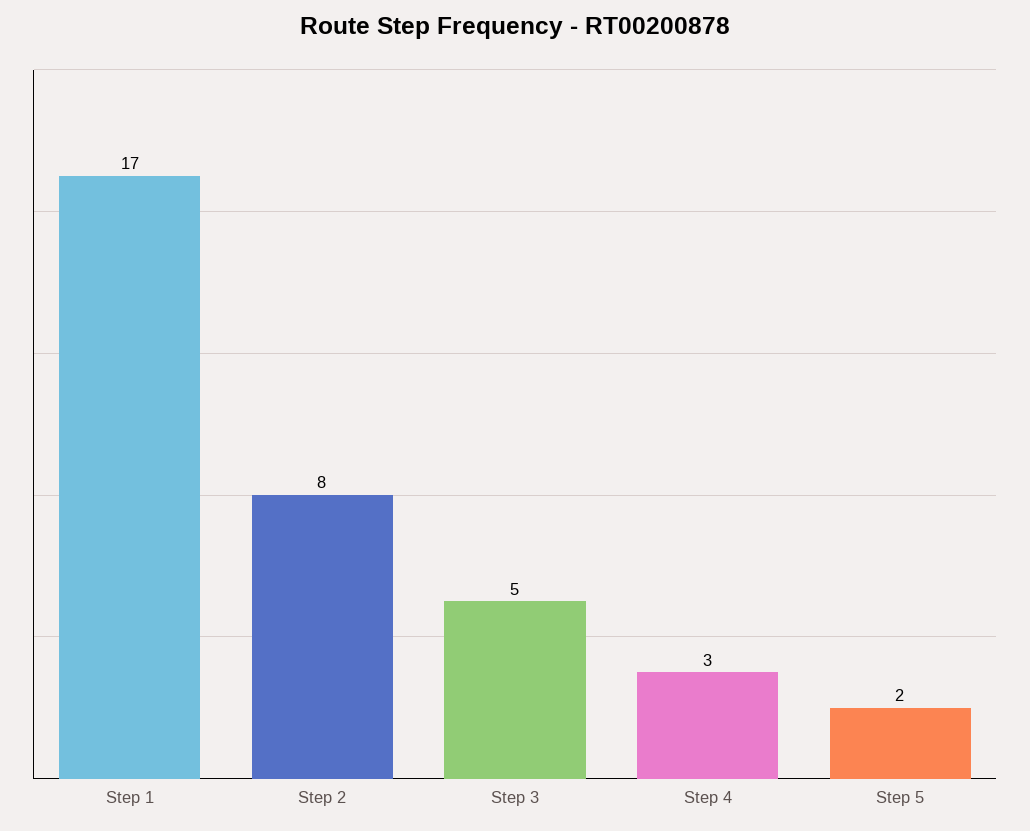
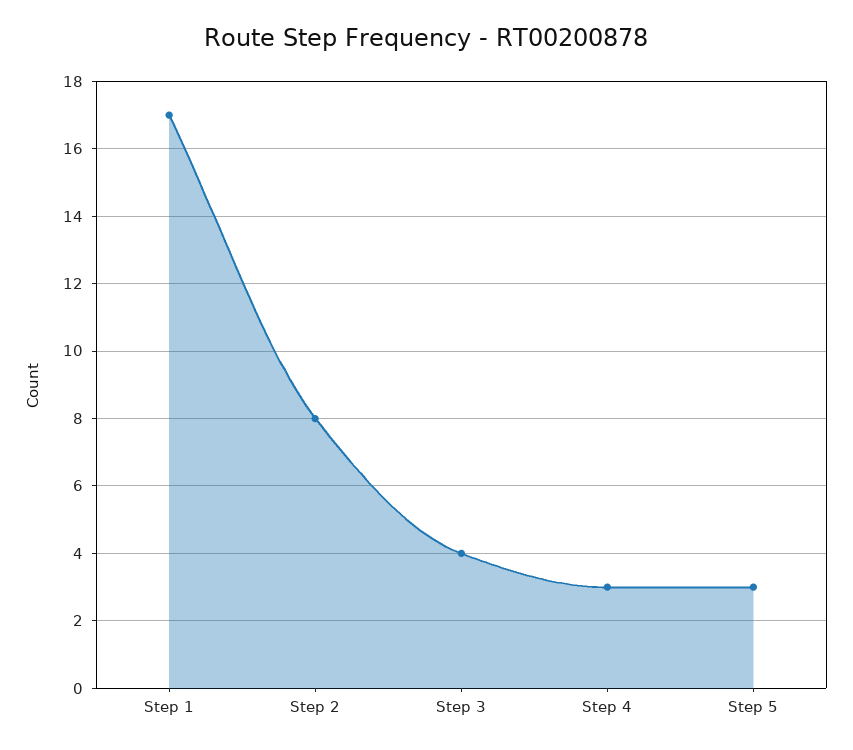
Step 3: 5 -> 4
Step 5: 2 -> 3

